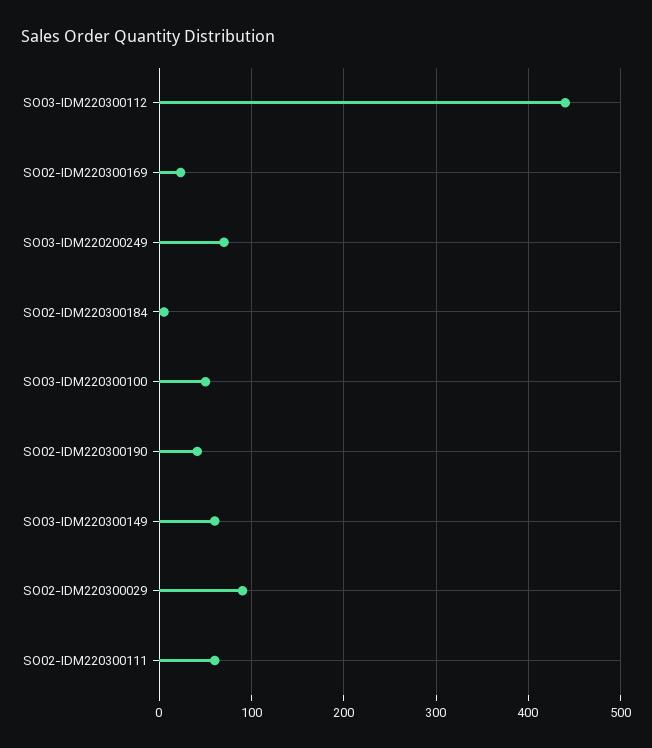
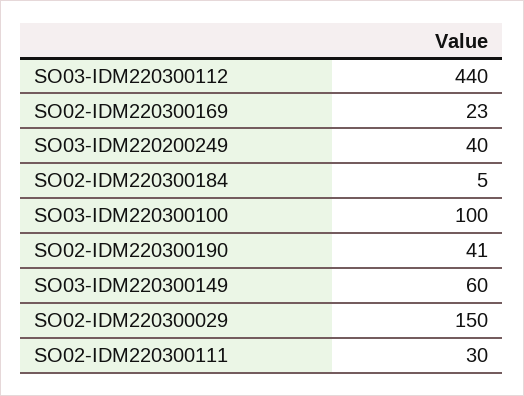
SO03-IDM220200249: 70 -> 40
SO03-IDM220300100: 50 -> 100
SO02-IDM220300029: 90 -> 150
SO02-IDM220300111: 60 -> 30

